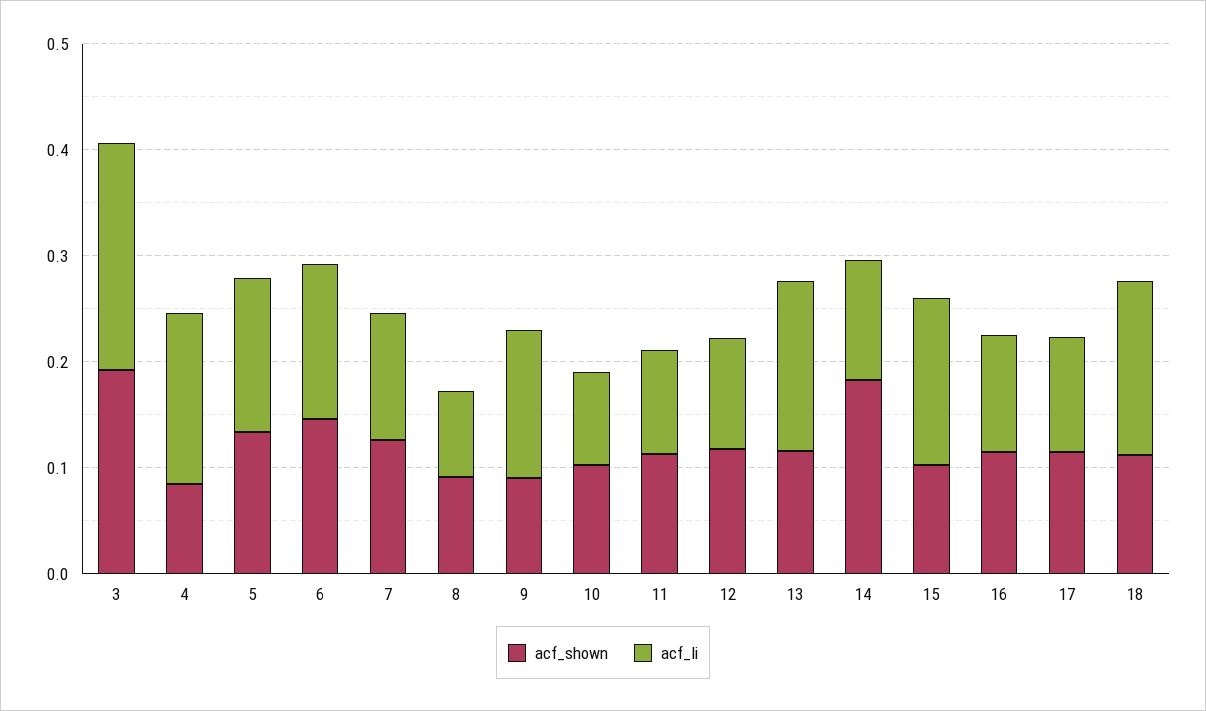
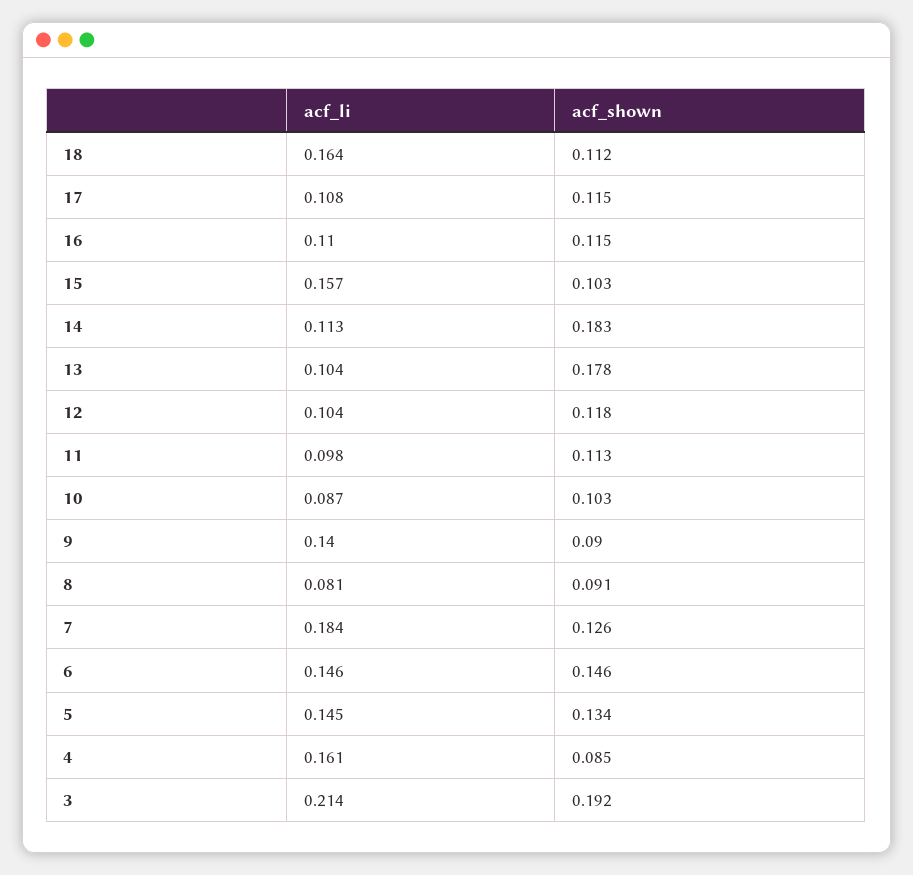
acf_li, 7: 0.12 -> 0.184
acf_shown, 13: 0.12 -> 0.178
acf_li, 13: 0.16 -> 0.104

